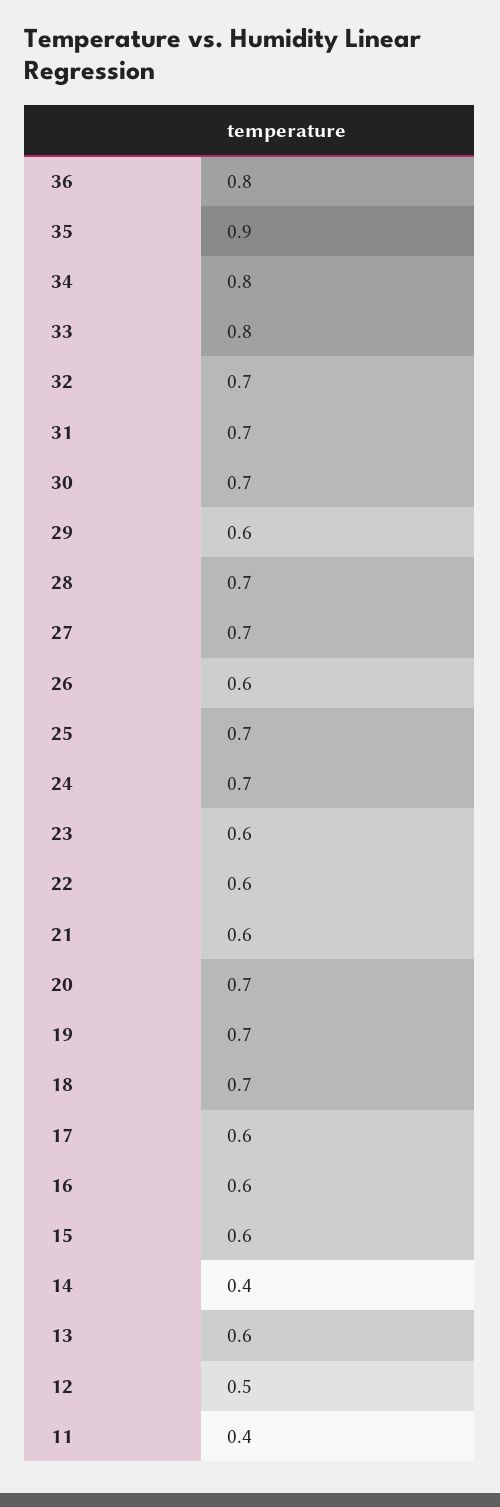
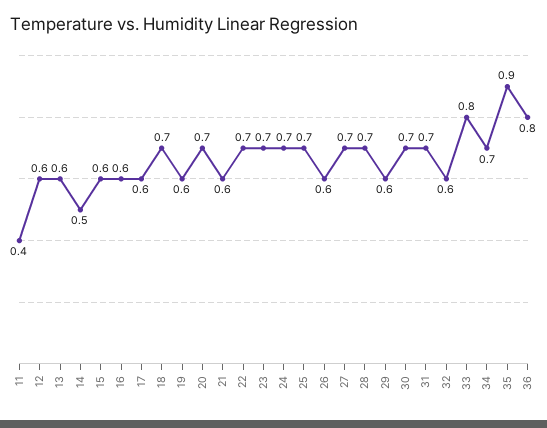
34: 0.8 -> 0.7
32: 0.7 -> 0.6
23: 0.6 -> 0.7
22: 0.6 -> 0.7
19: 0.7 -> 0.6
14: 0.4 -> 0.5
12: 0.5 -> 0.6

